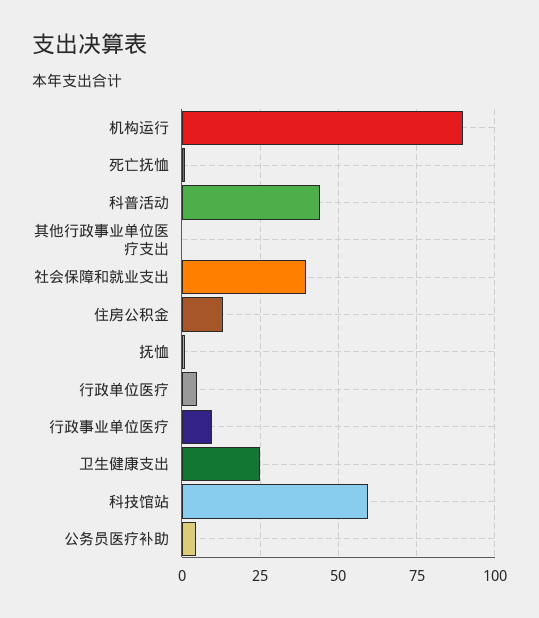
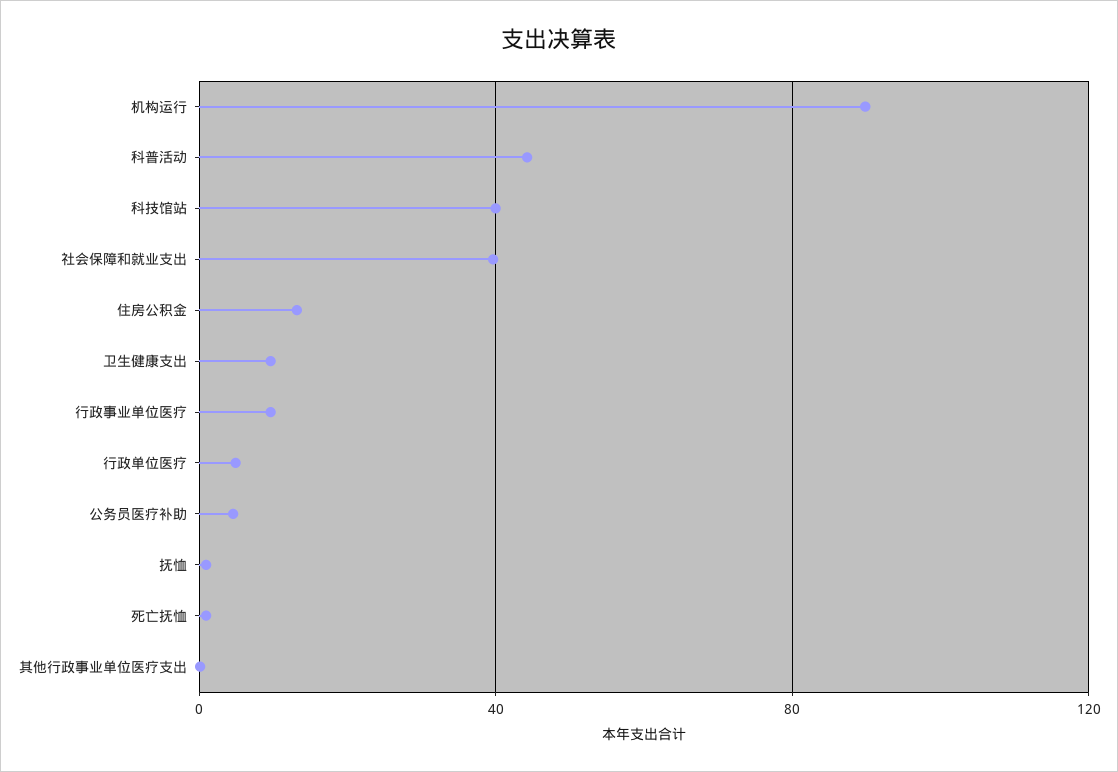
卫生健康支出: 25 -> 10
科技馆站: 60 -> 40

